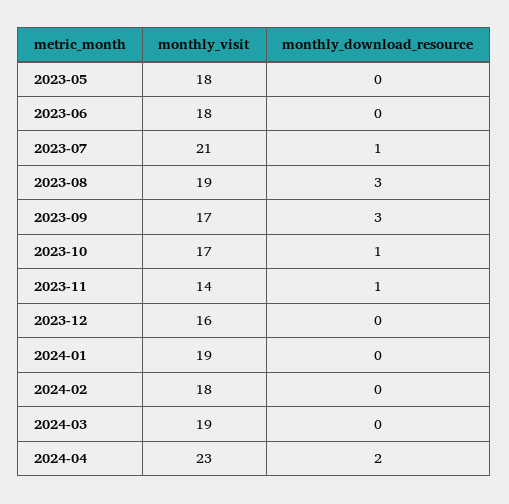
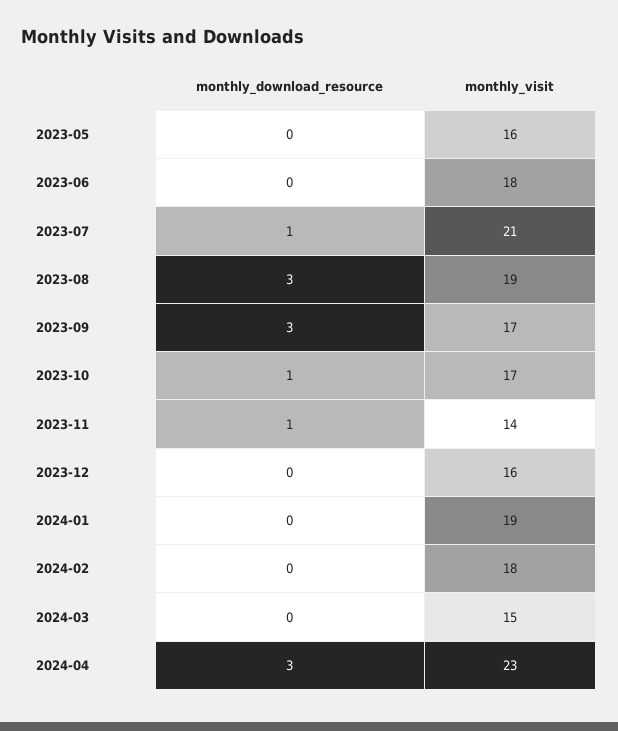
monthly_visit, 2023-05: 18 -> 16
monthly_visit, 2024-03: 19 -> 15
monthly_download_resource, 2024-04: 2 -> 3

